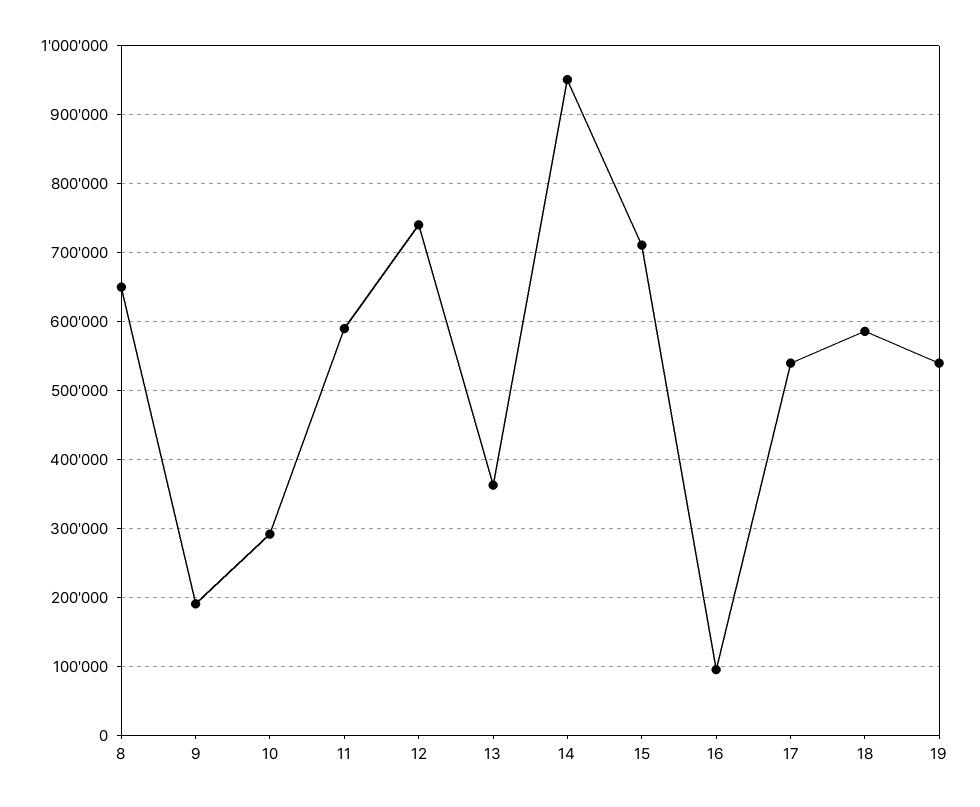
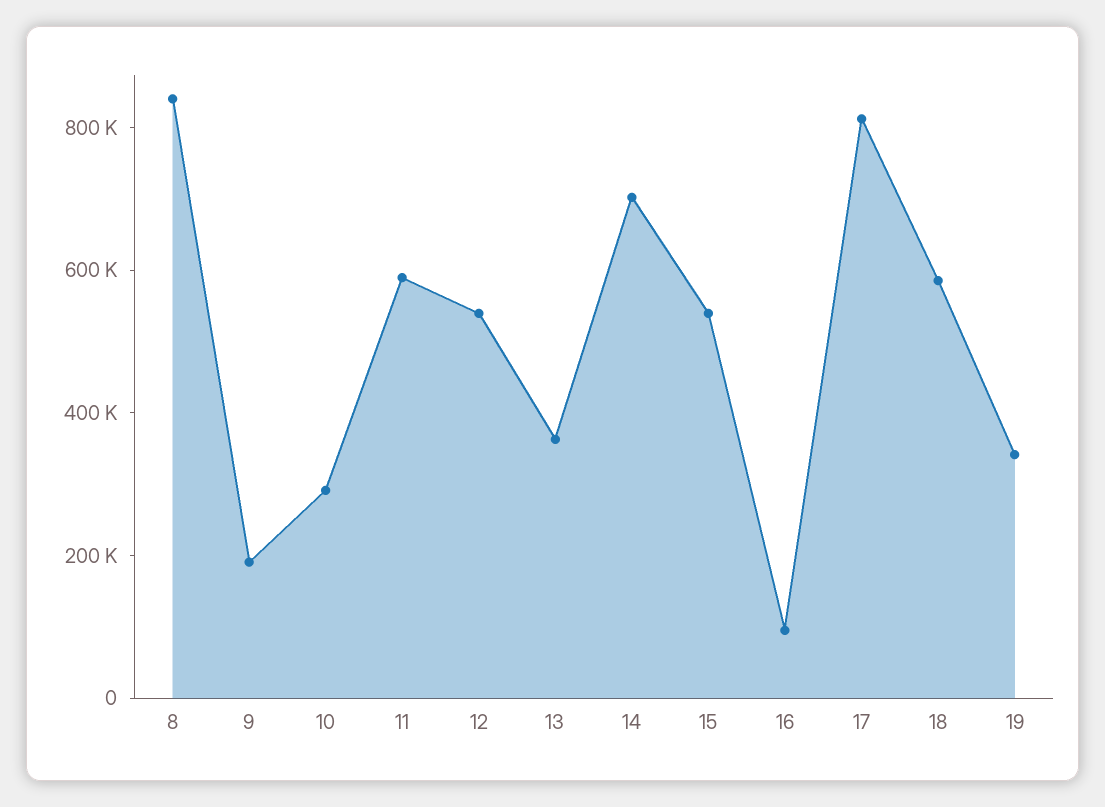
8: 650000 -> 850000
12: 740000 -> 550000
14: 950000 -> 700000
15: 710000 -> 550000
17: 540000 -> 800000
19: 540000 -> 350000

